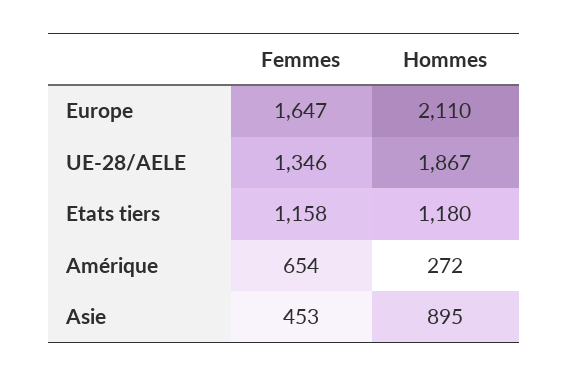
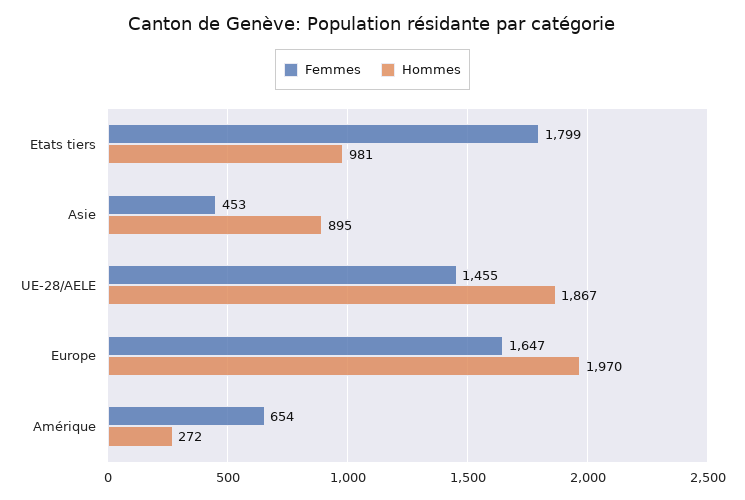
Hommes, Europe: 2110 -> 1970
Femmes, UE-28/AELE: 1346 -> 1455
Femmes, Etats tiers: 1158 -> 1799
Hommes, Etats tiers: 1180 -> 981

